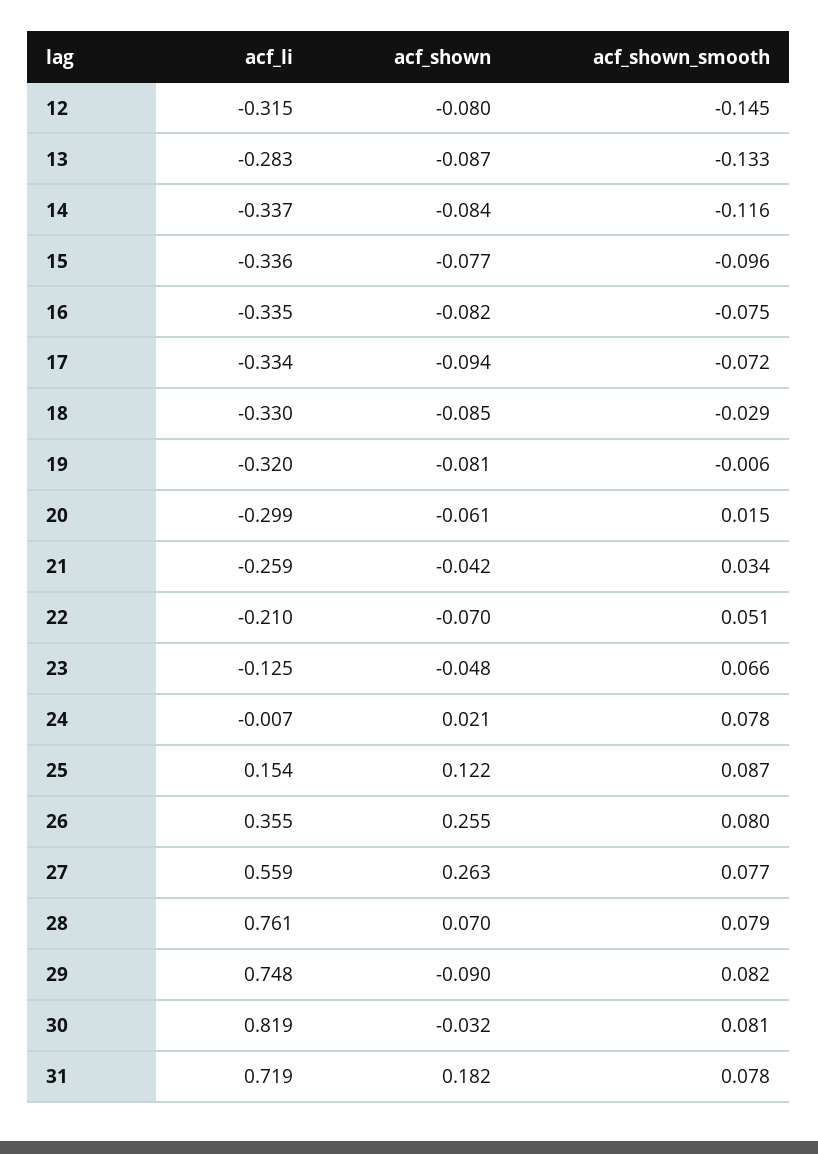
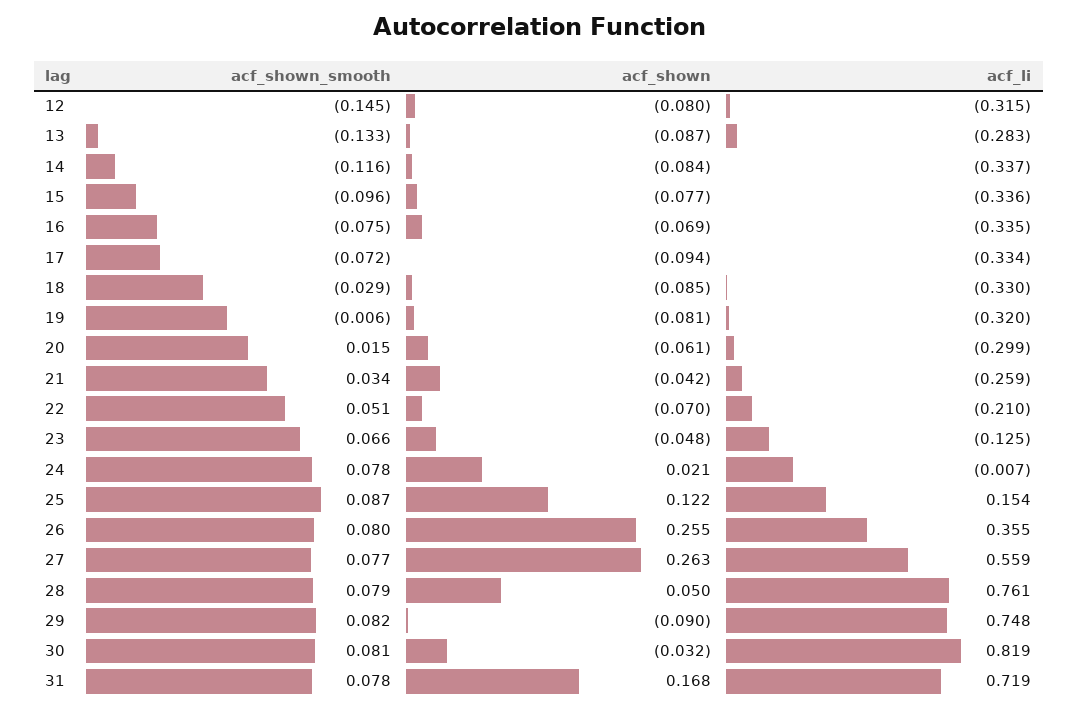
acf_shown, 16: -0.082 -> -0.069
acf_shown, 28: 0.07 -> 0.05
acf_shown, 31: 0.182 -> 0.168

